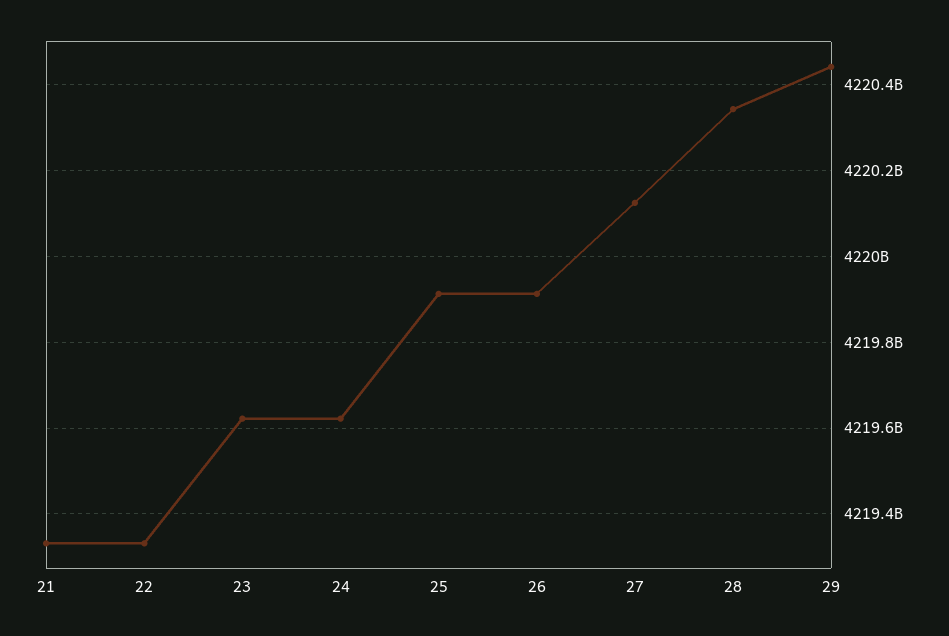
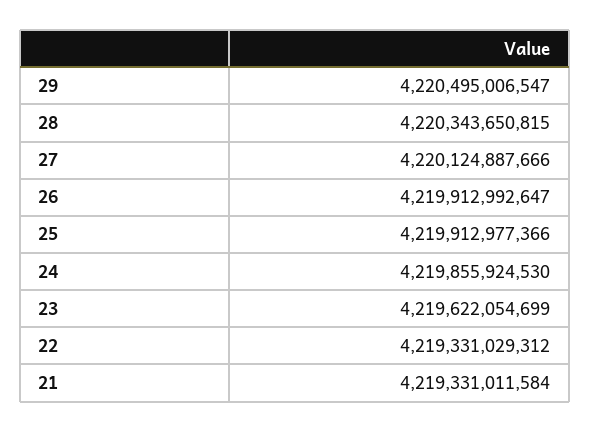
24: 4219620000000 -> 4219855924530
29: 4220440000000 -> 4220495006547

